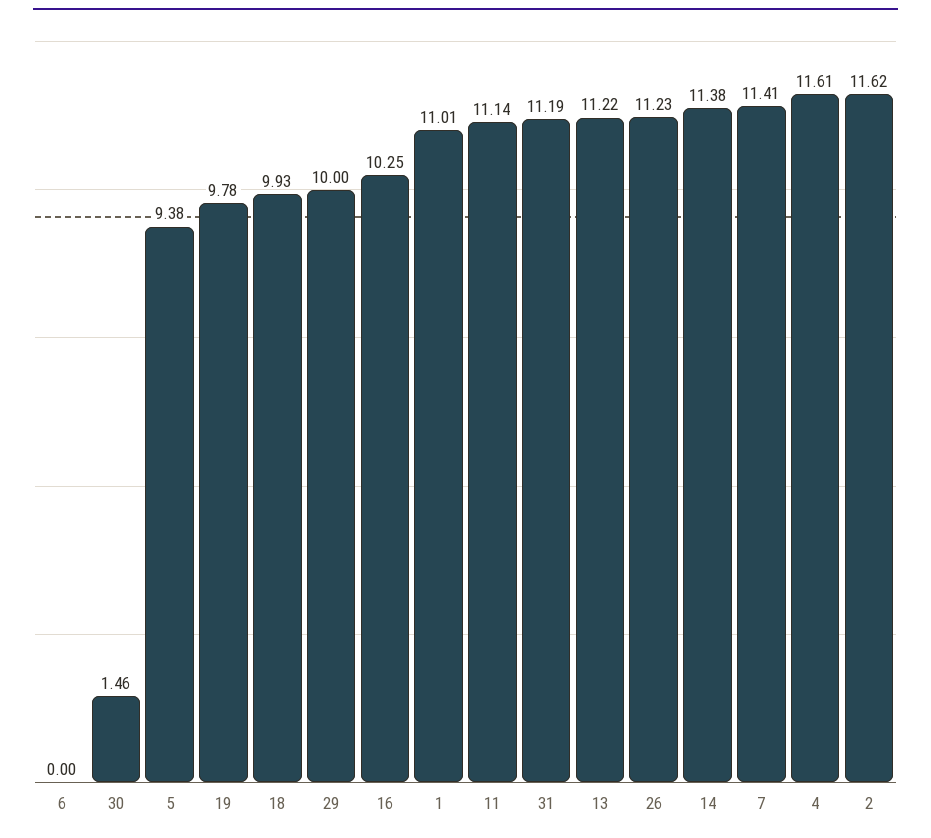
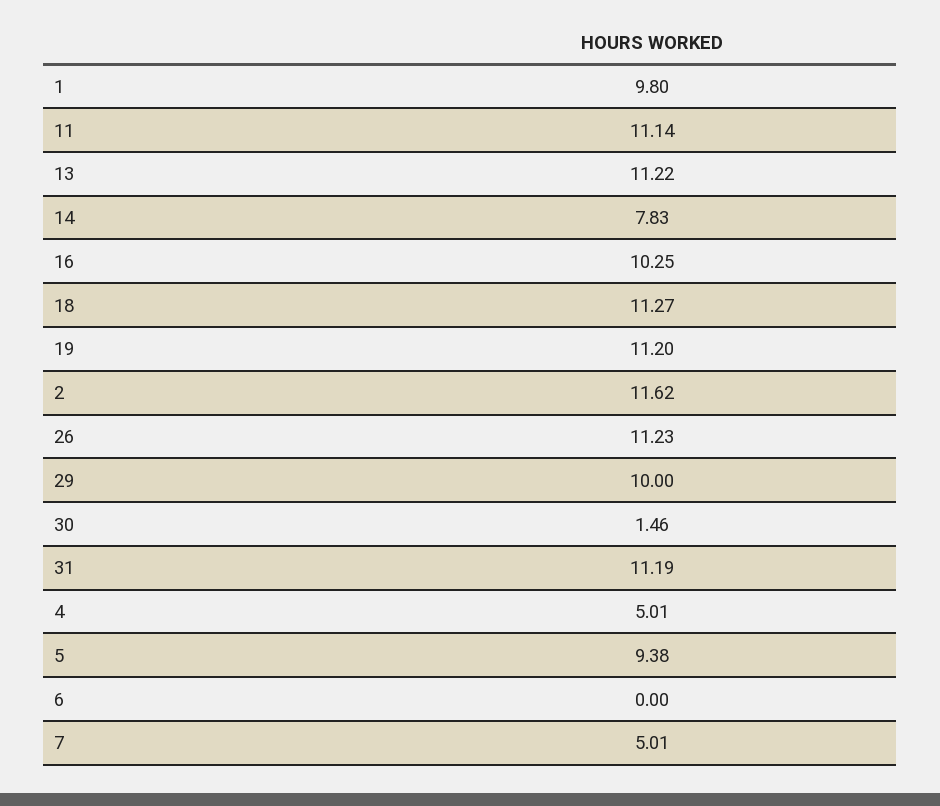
19: 9.78 -> 11.2
18: 9.93 -> 11.27
1: 11.01 -> 9.8
14: 11.38 -> 7.83
7: 11.41 -> 5.01
4: 11.61 -> 5.01

